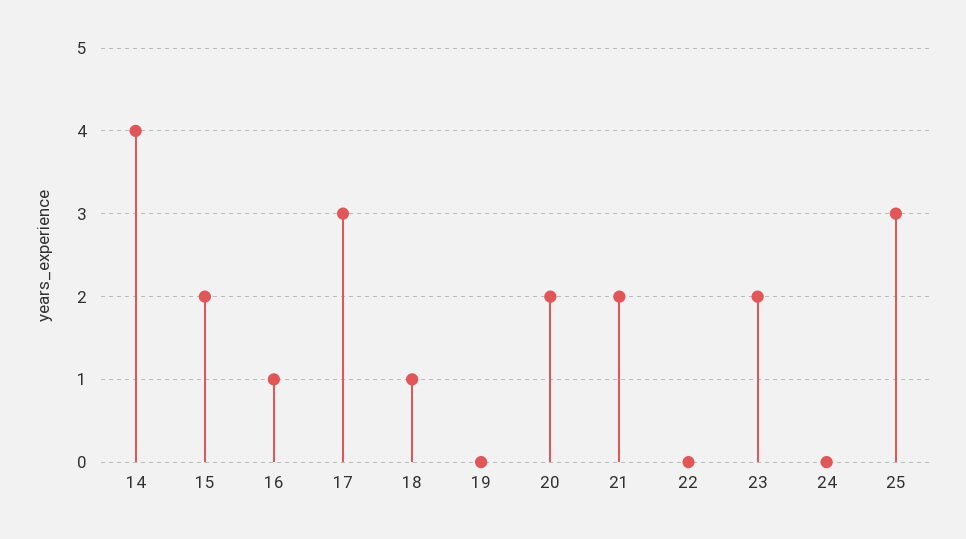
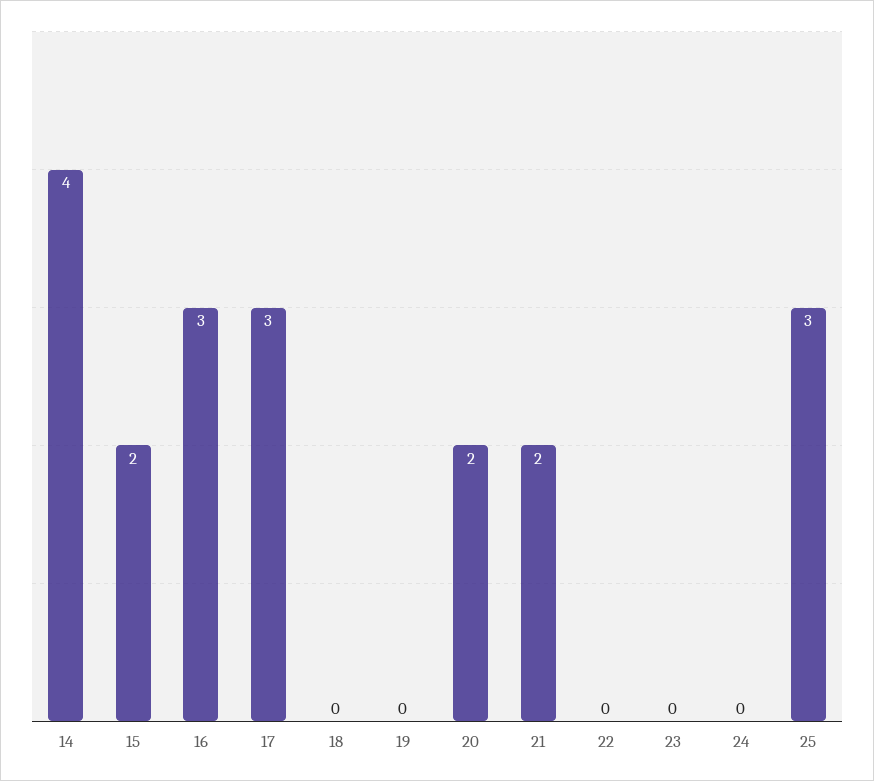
16: 1 -> 3
18: 1 -> 0
23: 2 -> 0

